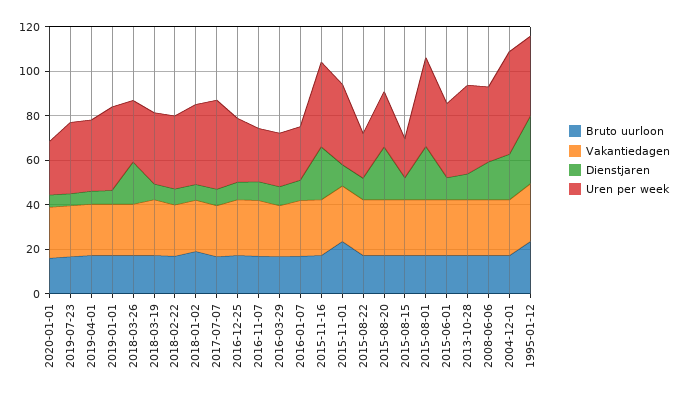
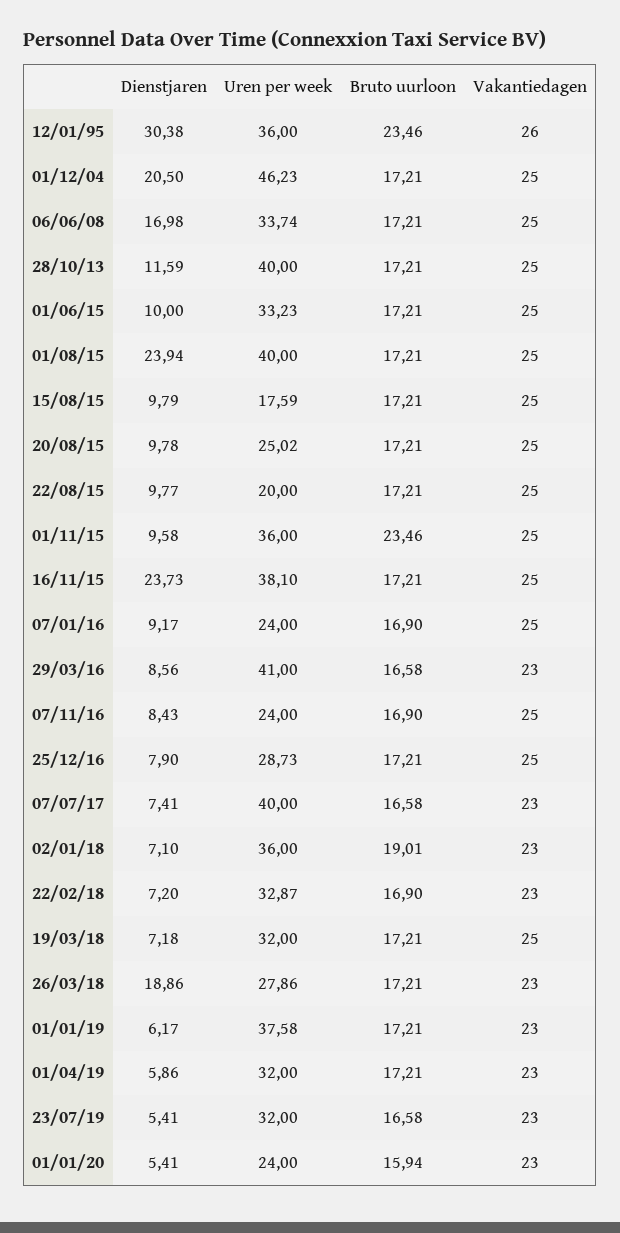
Uren per week, 2016-03-29: 25 -> 41
Dienstjaren, 2015-08-20: 25 -> 9.78

